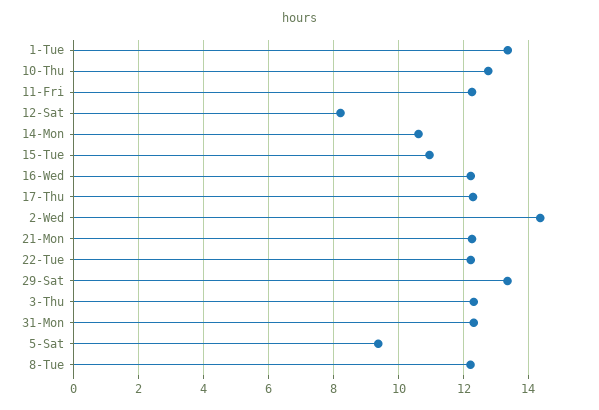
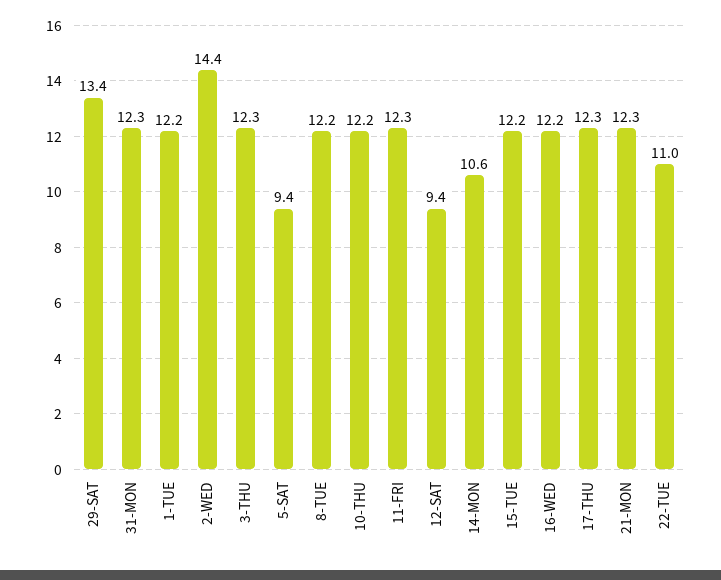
1-Tue: 13.4 -> 12.2
10-Thu: 12.8 -> 12.2
12-Sat: 8.2 -> 9.4
15-Tue: 11 -> 12.2
22-Tue: 12.2 -> 11

